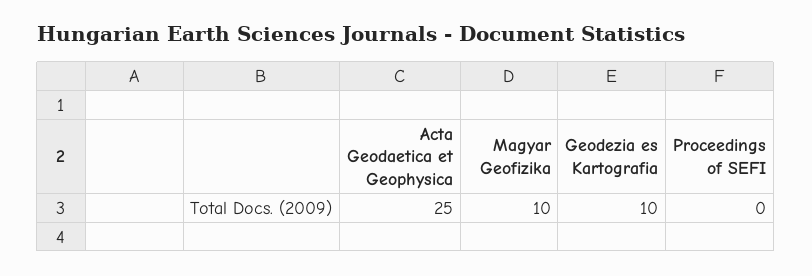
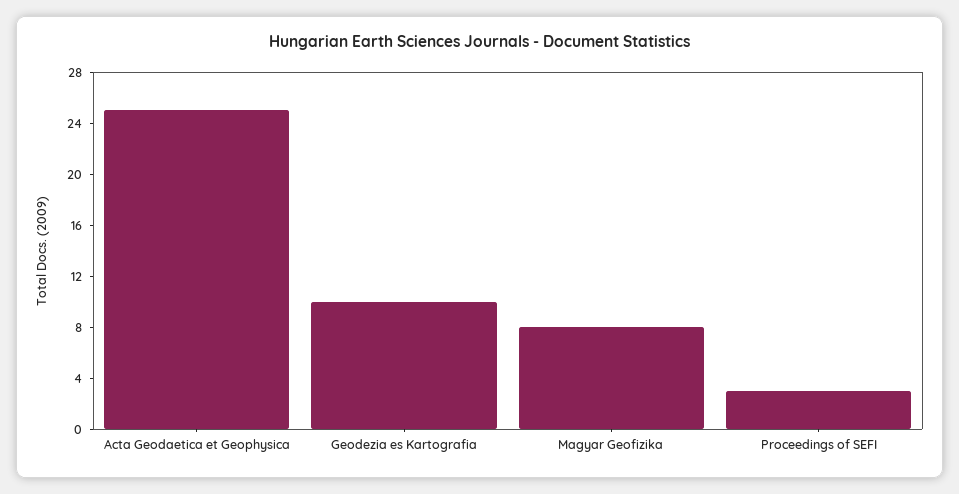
Magyar Geofizika: 10 -> 8
Proceedings of SEFI: 0 -> 3

